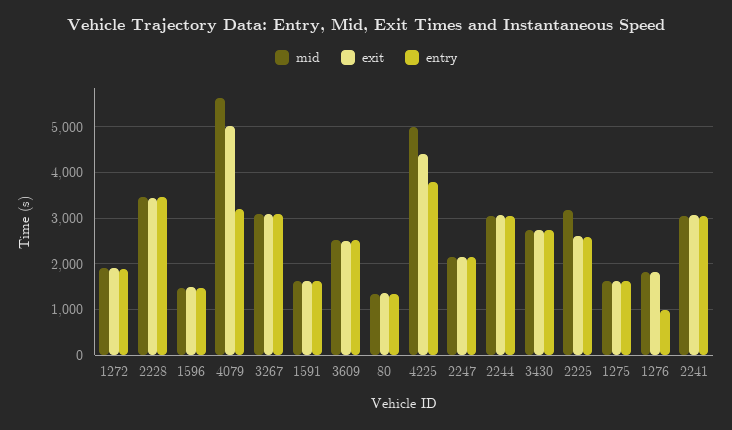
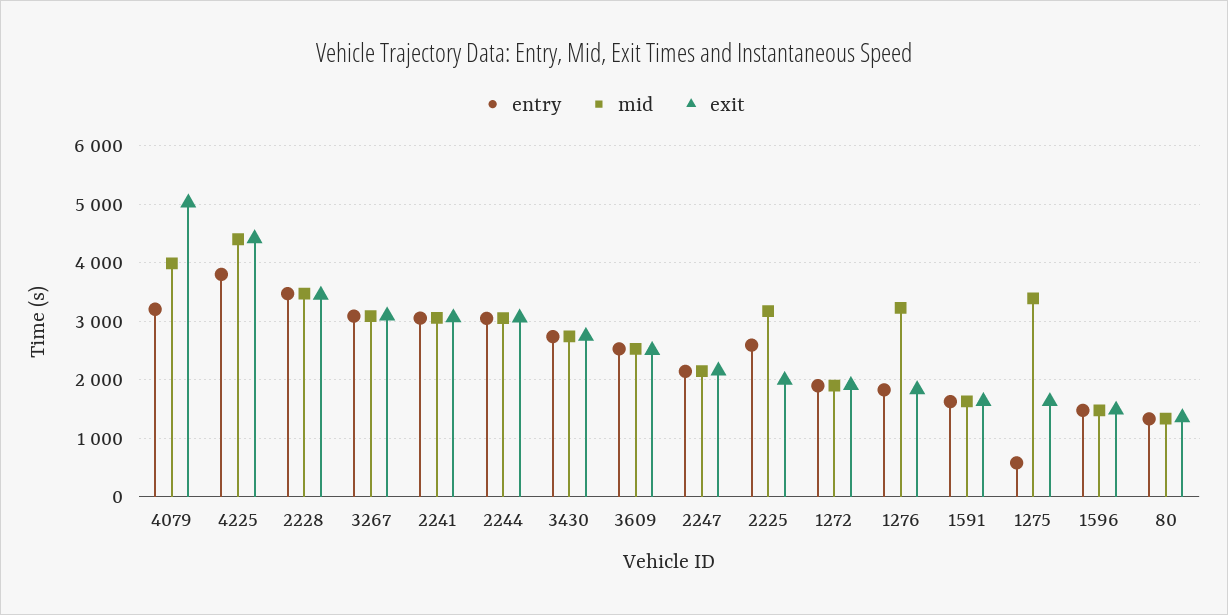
mid, 4079: 5600 -> 4000
mid, 4225: 5000 -> 4400
exit, 2225: 2600 -> 2000
mid, 1275: 1600 -> 3400
entry, 1275: 1600 -> 600
mid, 1276: 1800 -> 3200
entry, 1276: 1000 -> 1800

